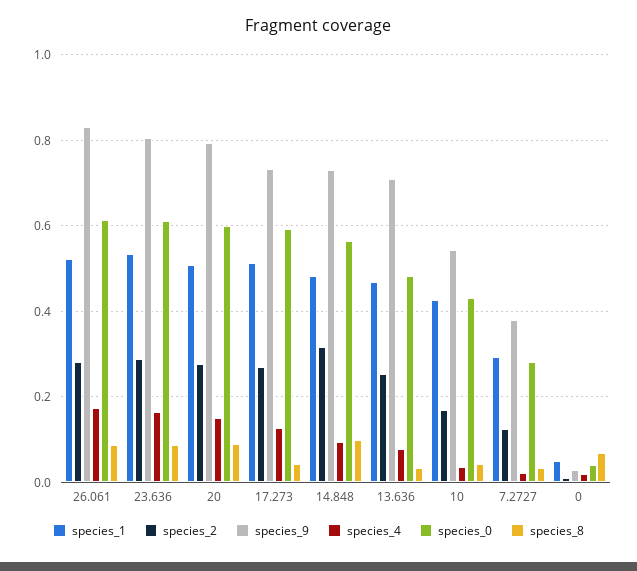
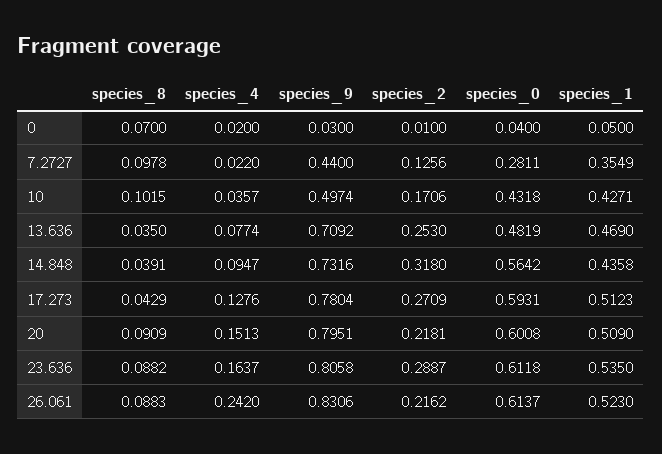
species_2, 26.061: 0.28 -> 0.2162
species_4, 26.061: 0.18 -> 0.242
species_2, 20: 0.28 -> 0.2181
species_9, 17.273: 0.74 -> 0.7804
species_1, 14.848: 0.48 -> 0.4358
species_8, 14.848: 0.1 -> 0.0391
species_9, 10: 0.54 -> 0.4974
species_8, 10: 0.04 -> 0.1015
species_1, 7.2727: 0.3 -> 0.3549
species_9, 7.2727: 0.38 -> 0.44
species_8, 7.2727: 0.04 -> 0.0978

